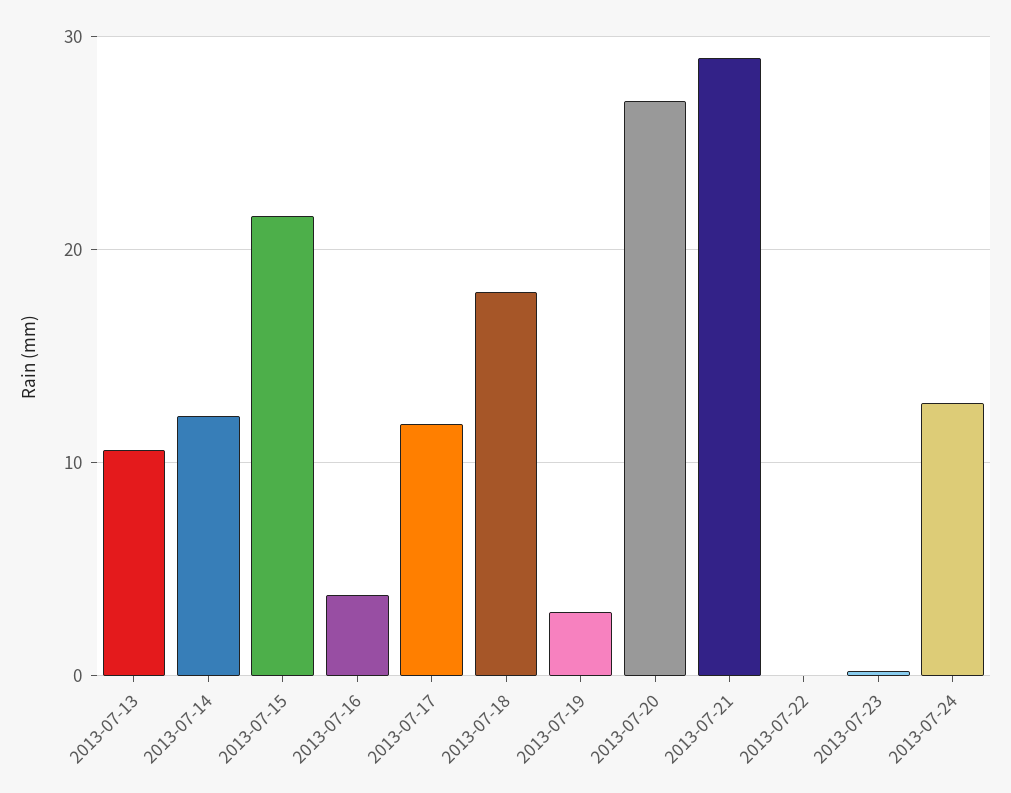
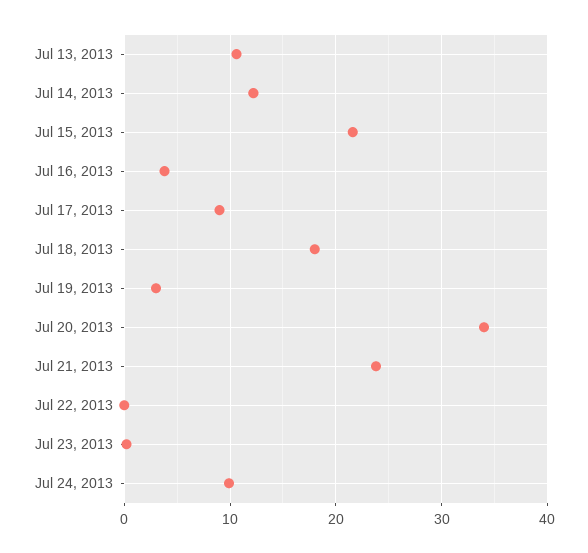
2013-07-17: 12 -> 9
2013-07-20: 27 -> 34
2013-07-21: 29 -> 24
2013-07-24: 13 -> 10

